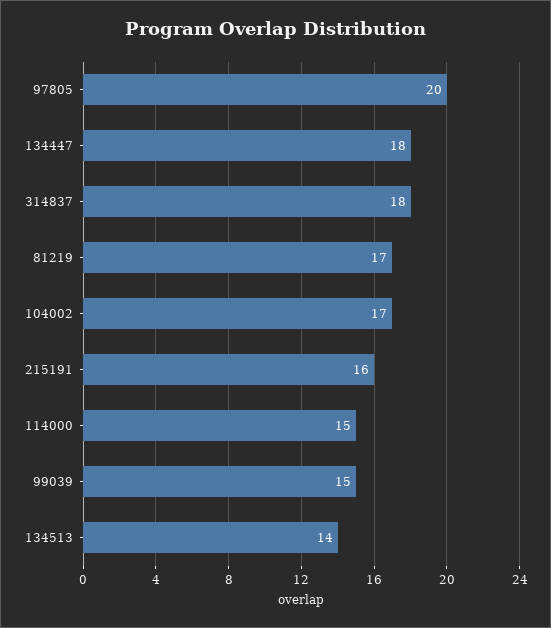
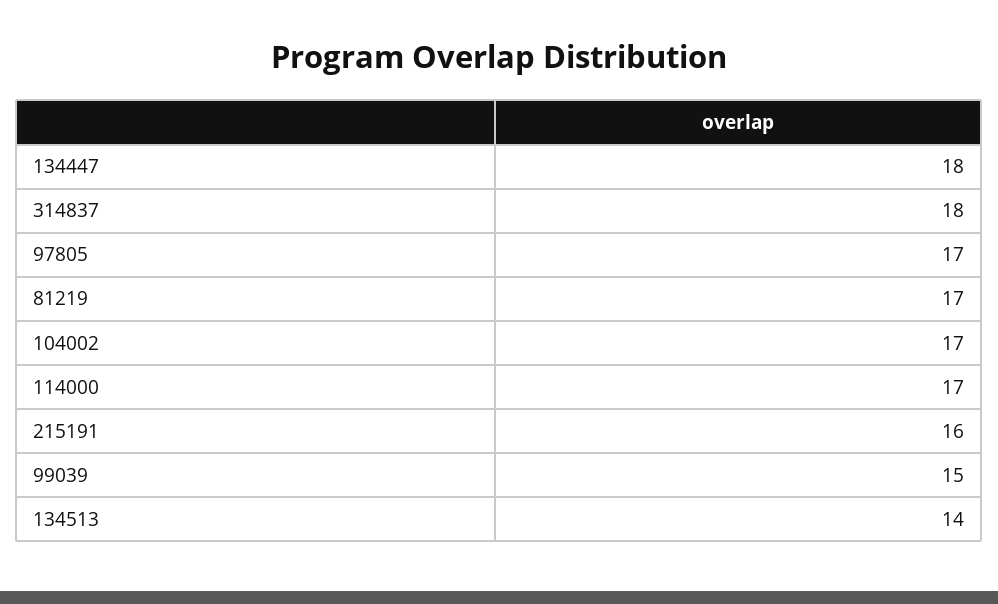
97805: 20 -> 17
114000: 15 -> 17

